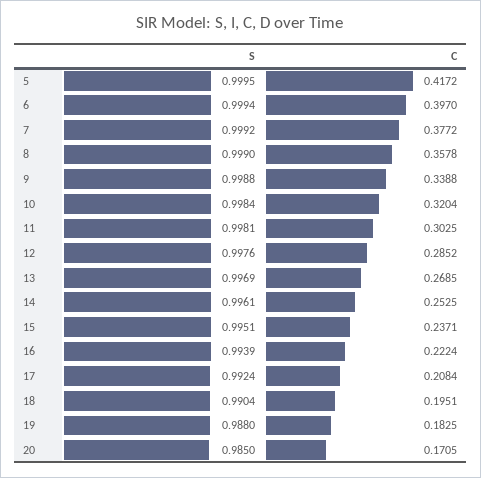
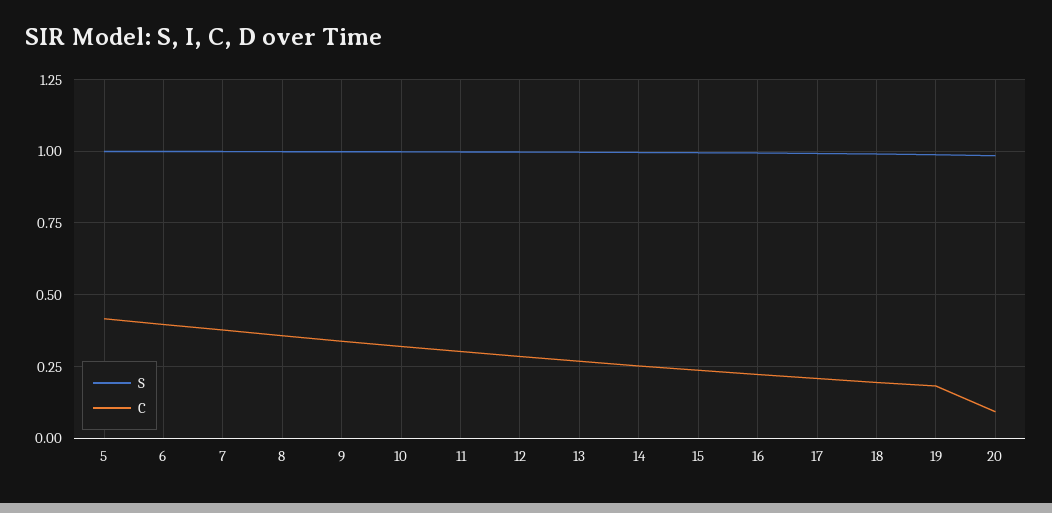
C, 20: 0.1705 -> 0.1

